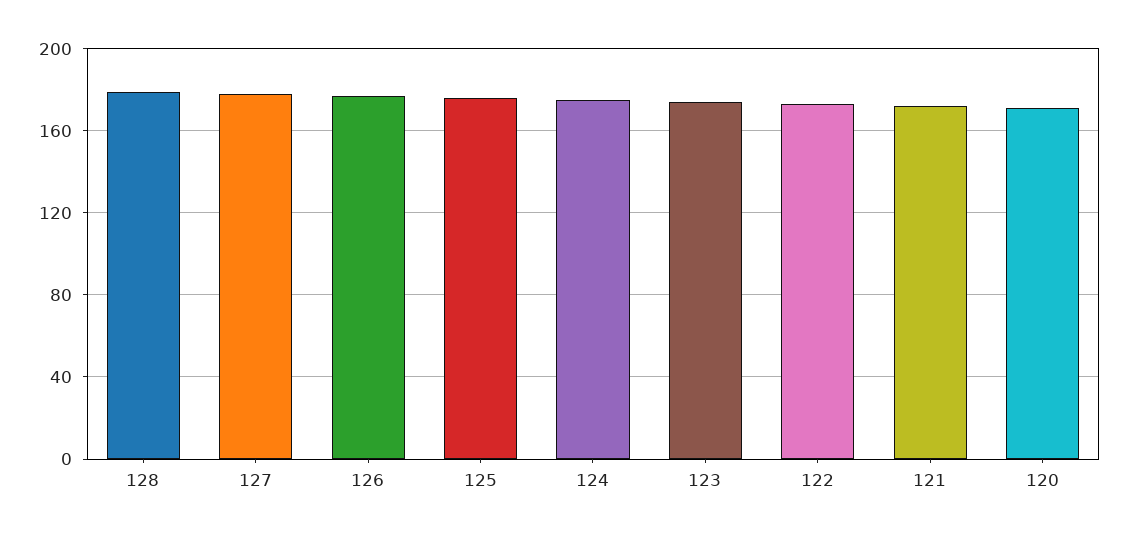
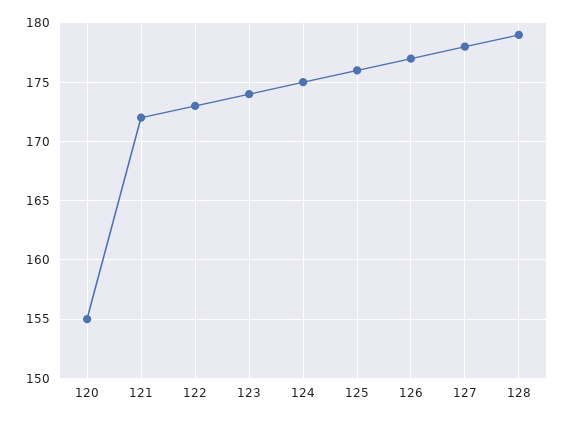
120: 170 -> 155

